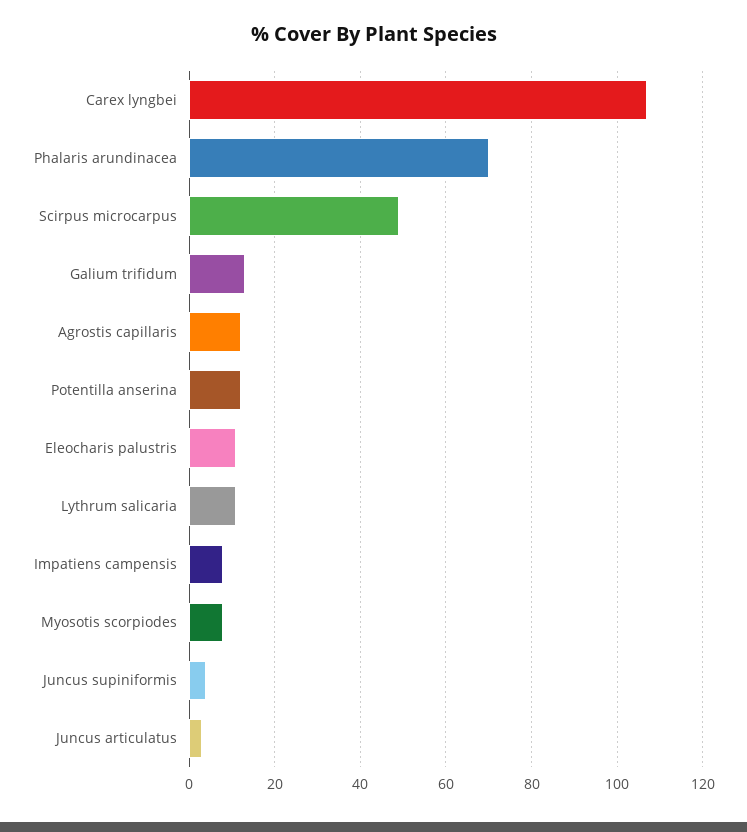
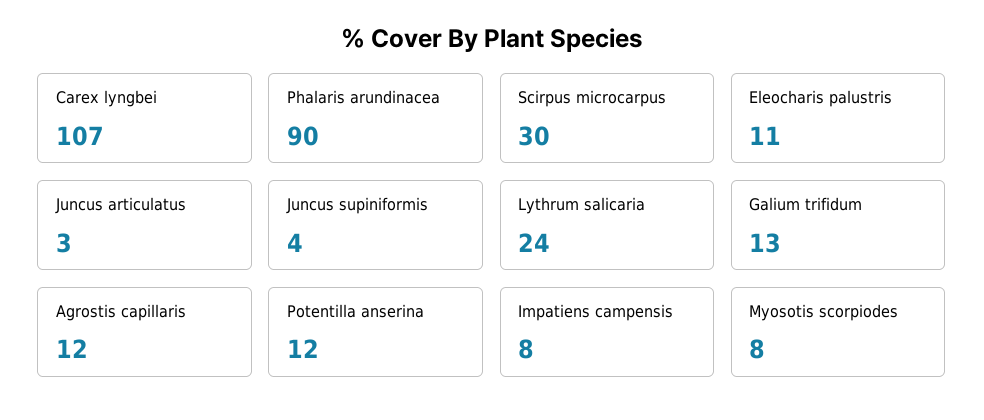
Phalaris arundinacea: 70 -> 90
Scirpus microcarpus: 50 -> 30
Lythrum salicaria: 10 -> 24

